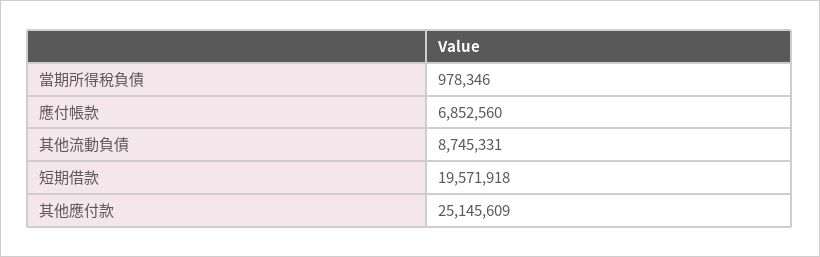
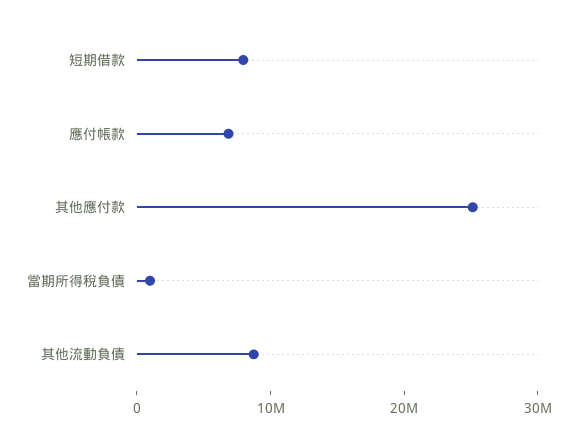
短期借款: 19571918 -> 8000000

